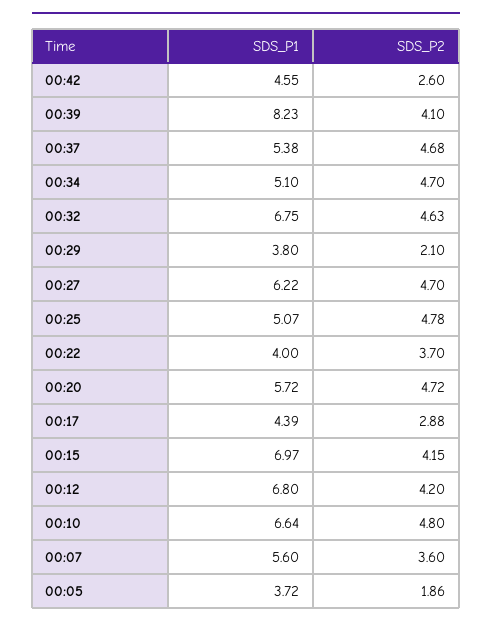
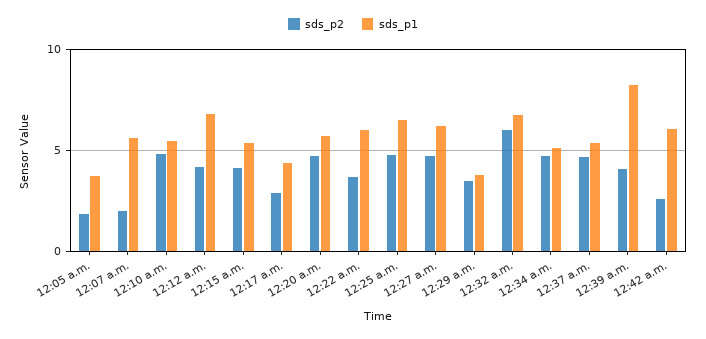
SDS_P1, 00:42: 4.55 -> 6
SDS_P2, 00:32: 4.63 -> 6
SDS_P2, 00:29: 2.1 -> 3.5
SDS_P1, 00:25: 5.07 -> 6.5
SDS_P1, 00:22: 4 -> 6
SDS_P1, 00:15: 6.97 -> 5.5
SDS_P1, 00:10: 6.64 -> 5.5
SDS_P2, 00:07: 3.6 -> 2

